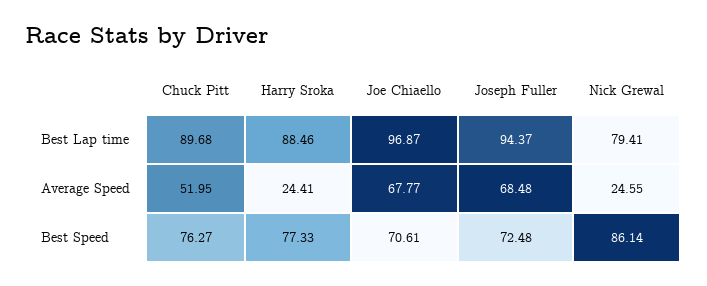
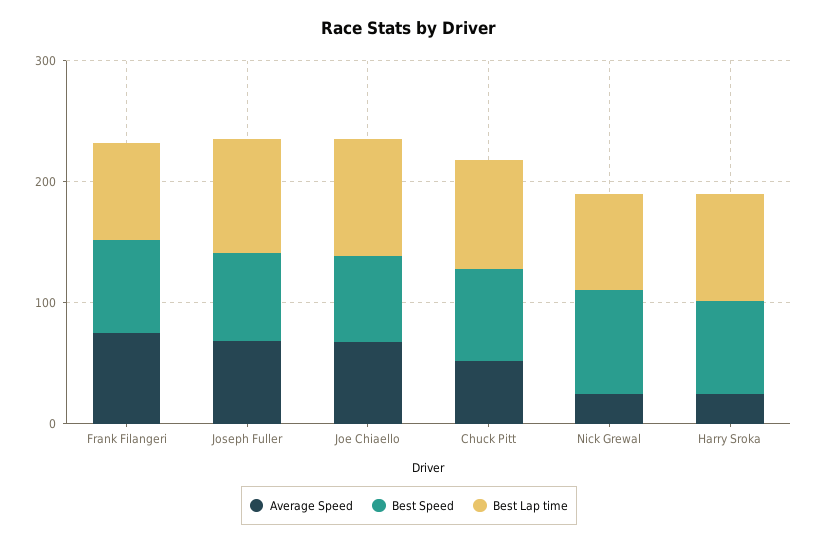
Average Speed, Frank Filangeri: none -> 80
Best Speed, Frank Filangeri: none -> 80
Best Lap time, Frank Filangeri: none -> 80

